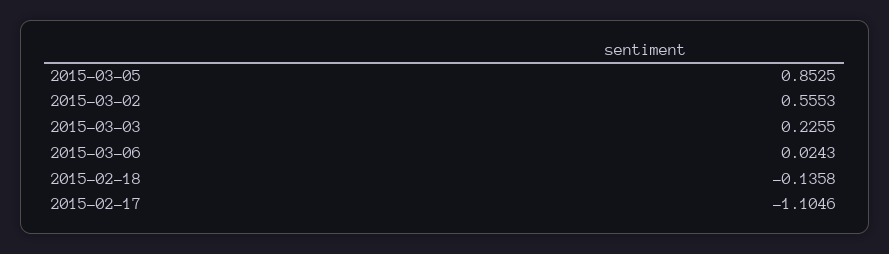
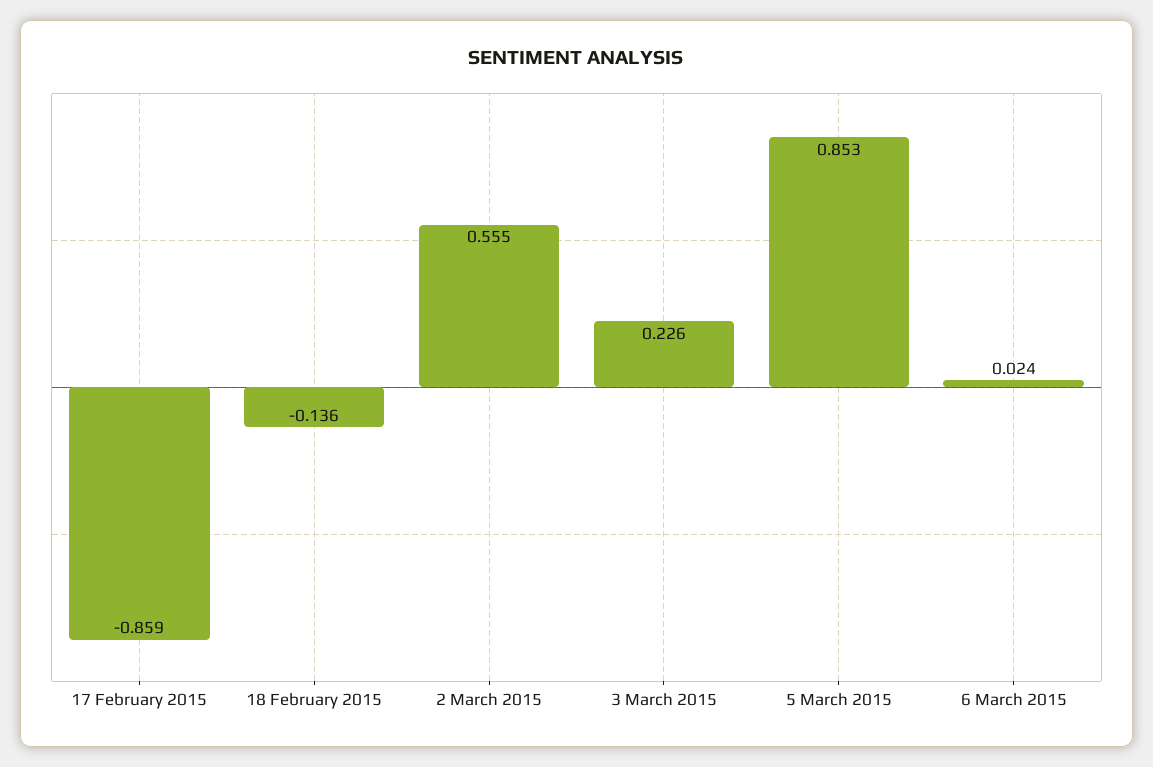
2015-02-17: -1.1046 -> -0.859

